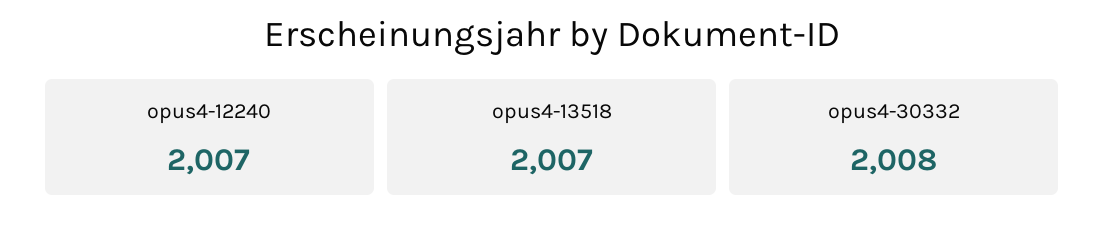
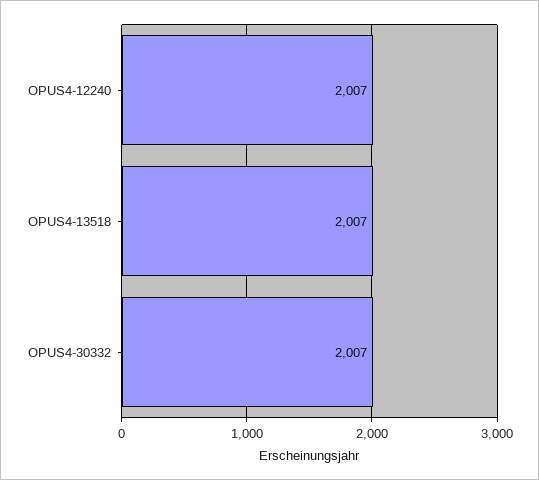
opus4-30332: 2008 -> 2007

